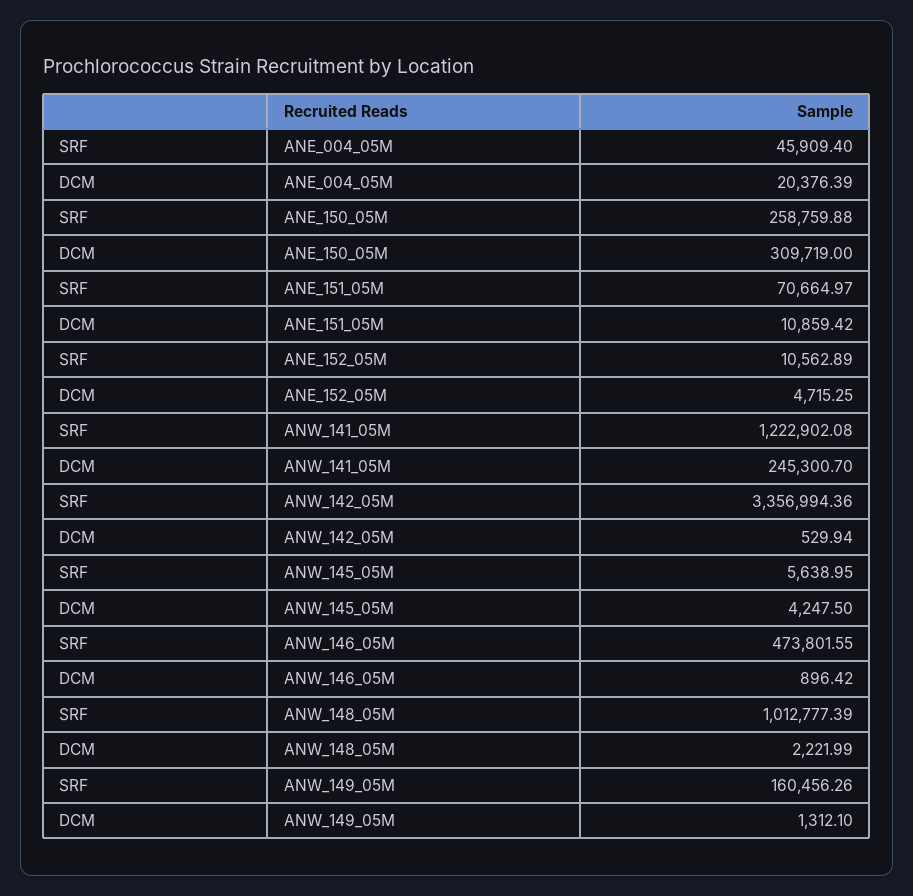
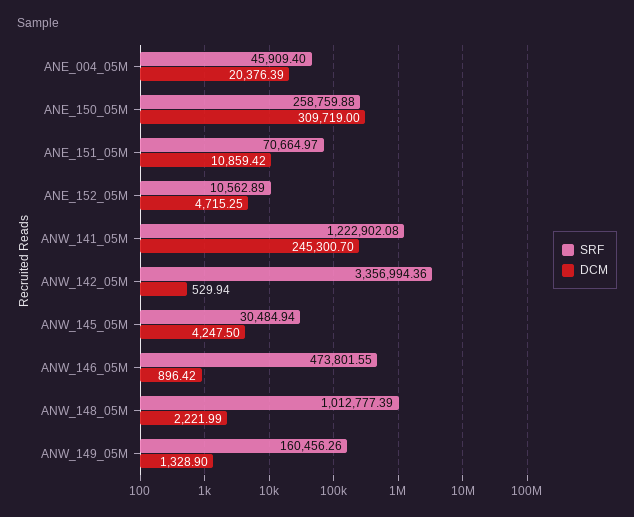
SRF, ANW_145_05M: 5638.95 -> 30484.94
DCM, ANW_149_05M: 1312.1 -> 1328.9

